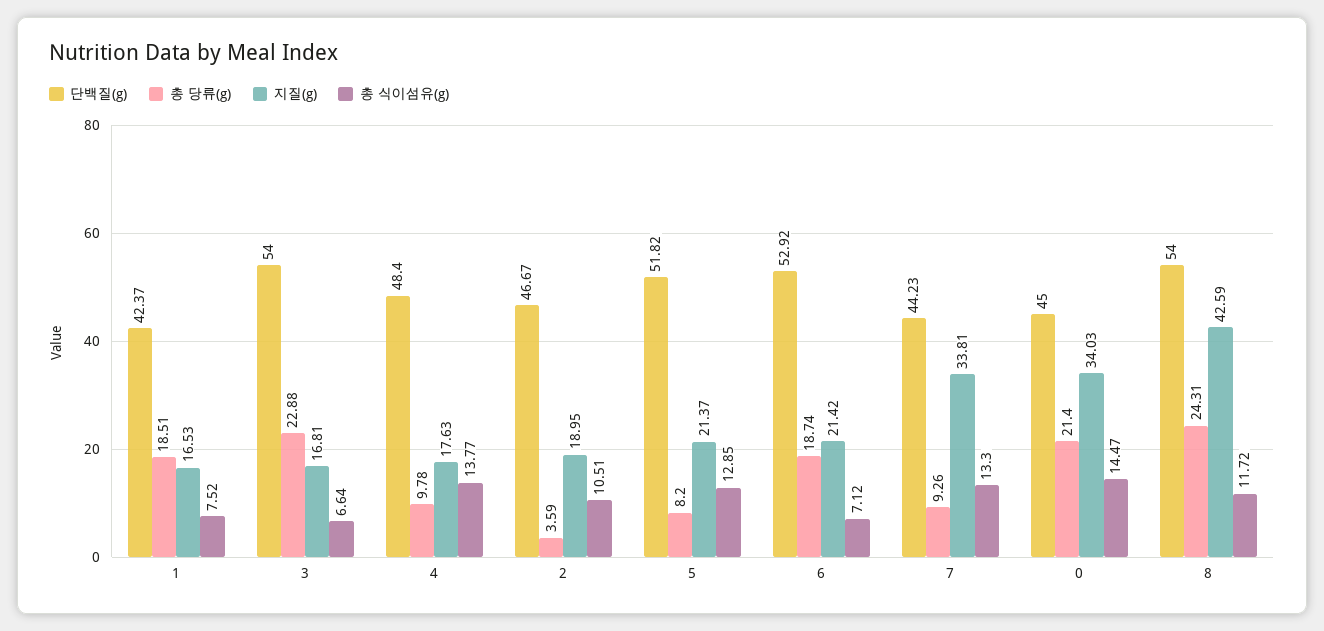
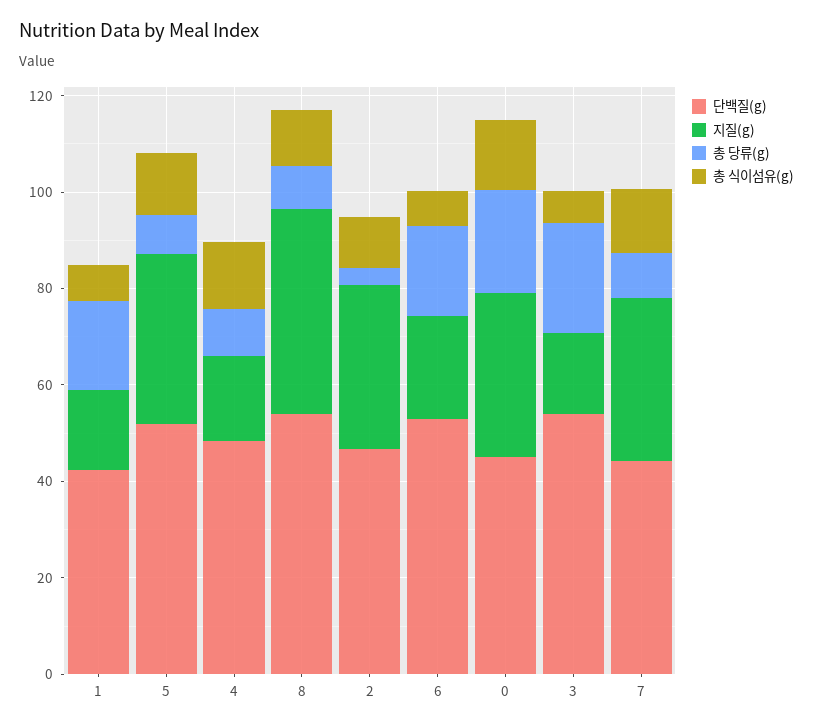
지질(g), 2: 18.95 -> 35
지질(g), 5: 21.37 -> 35
총 당류(g), 8: 24.31 -> 10

